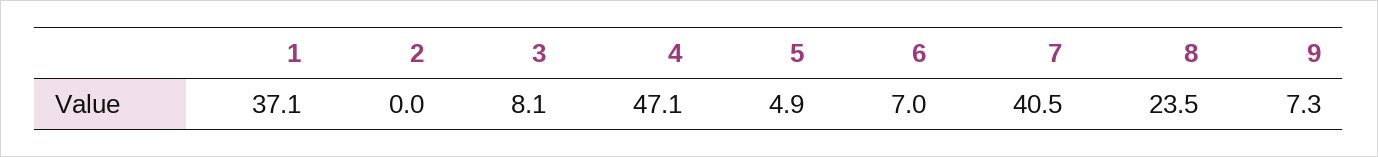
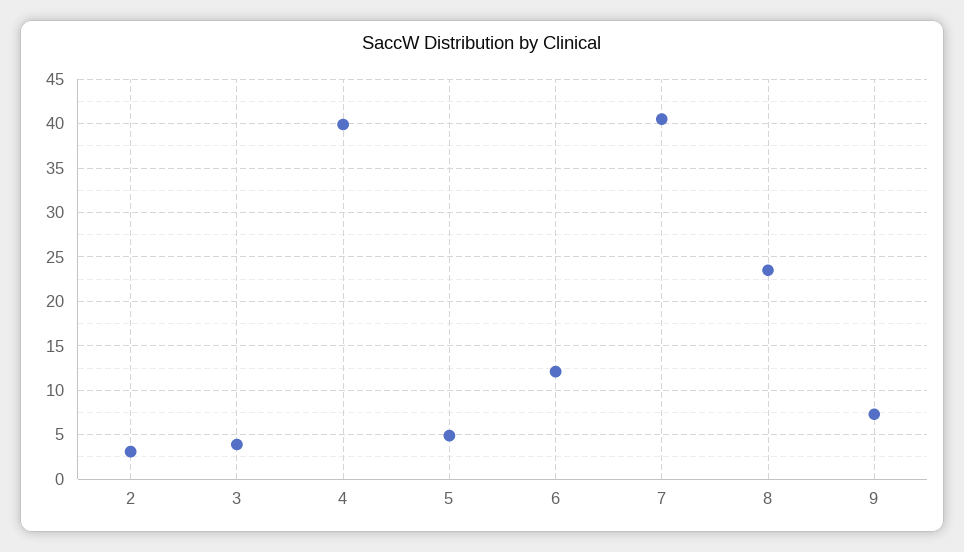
1: 37.1 -> none
2: 0 -> 3
3: 8.1 -> 4
4: 47.1 -> 40
6: 7 -> 12

